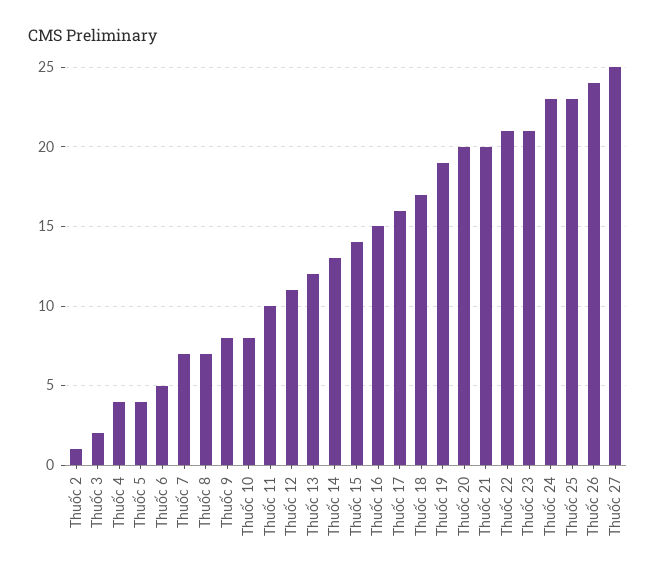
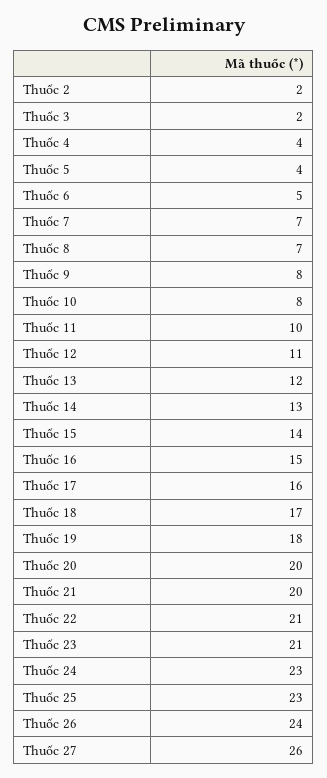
Thuốc 2: 1 -> 2
Thuốc 19: 19 -> 18
Thuốc 27: 25 -> 26

